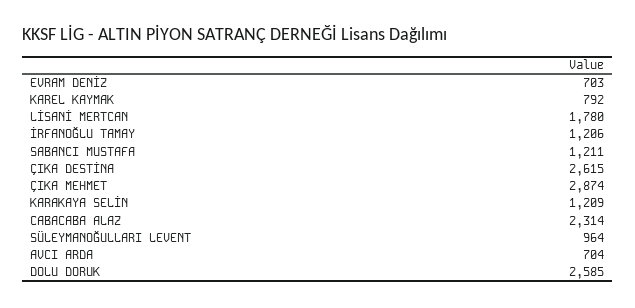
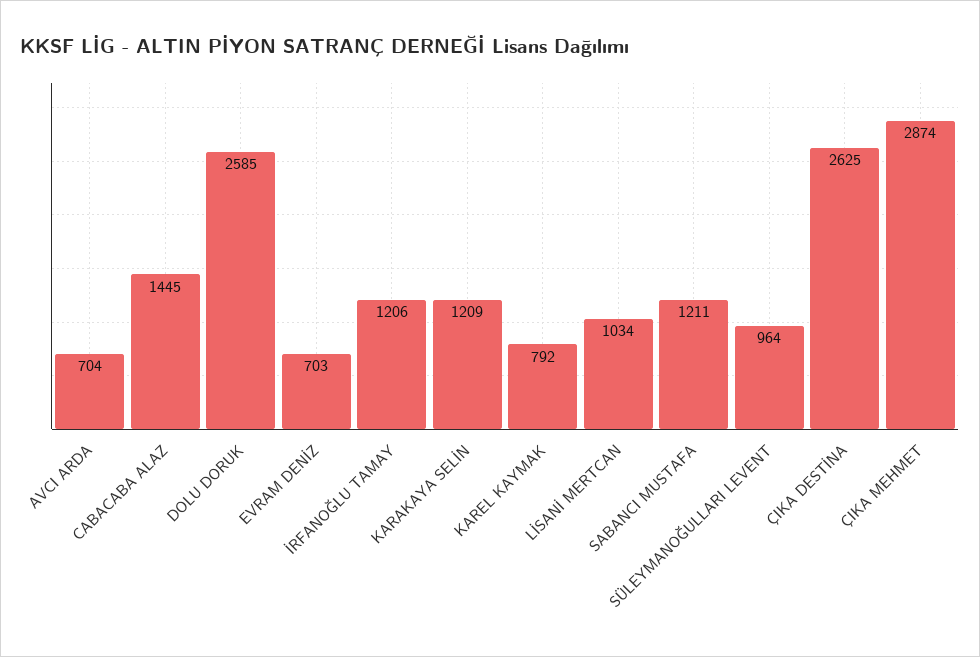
LİSANİ MERTCAN: 1780 -> 1034
ÇIKA DESTİNA: 2615 -> 2625
CABACABA ALAZ: 2314 -> 1445

